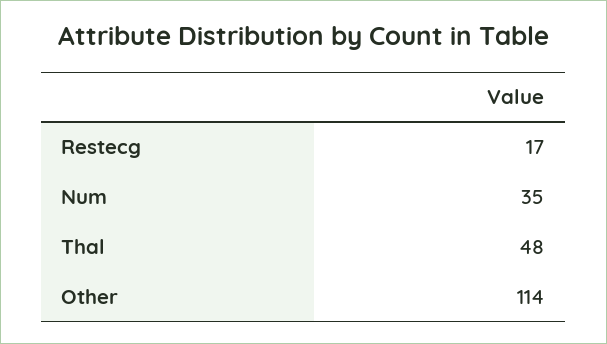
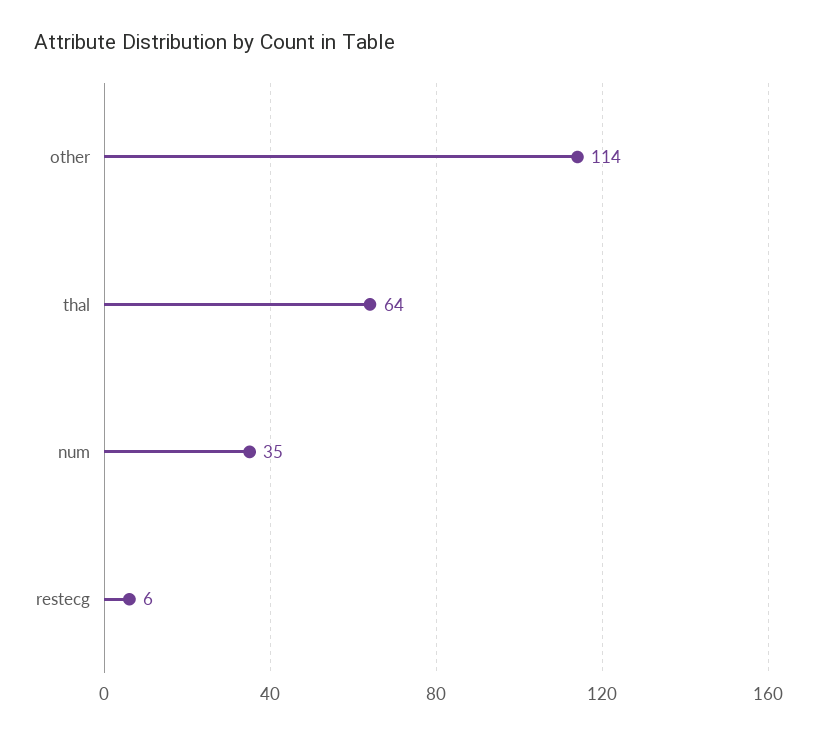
Restecg: 17 -> 6
Thal: 48 -> 64

